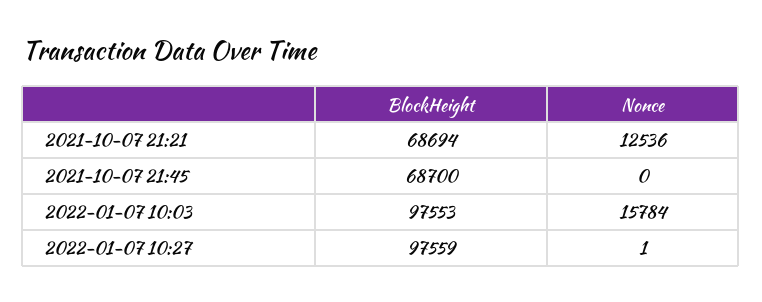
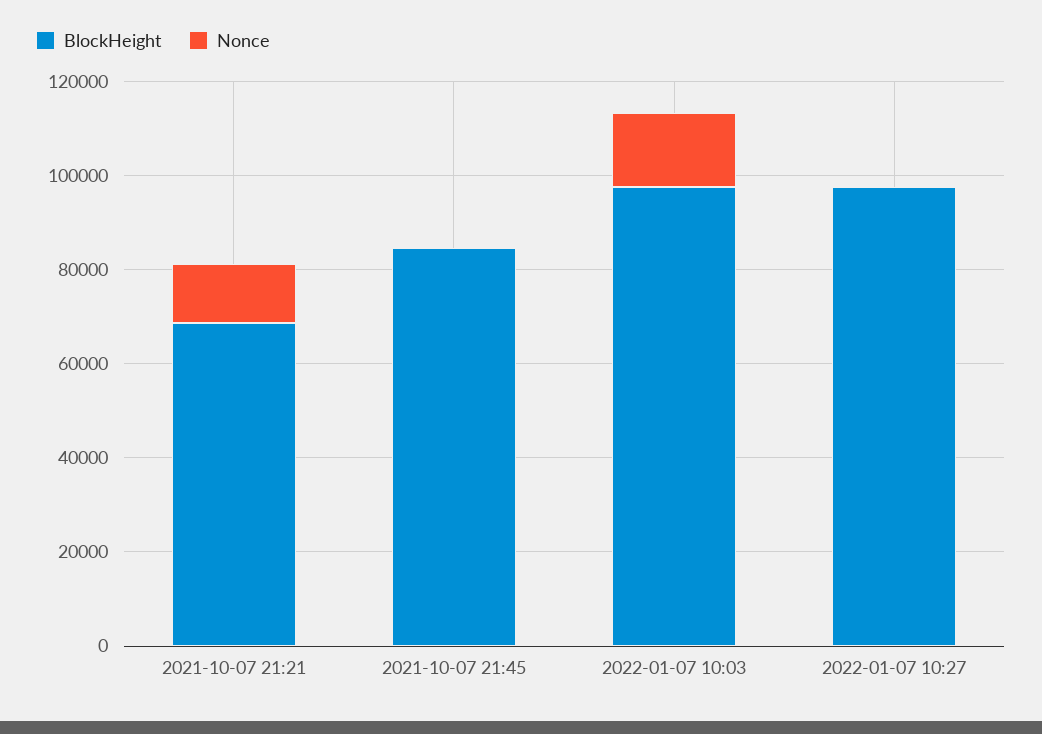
BlockHeight, 2021-10-07 21:45: 68700 -> 85000

